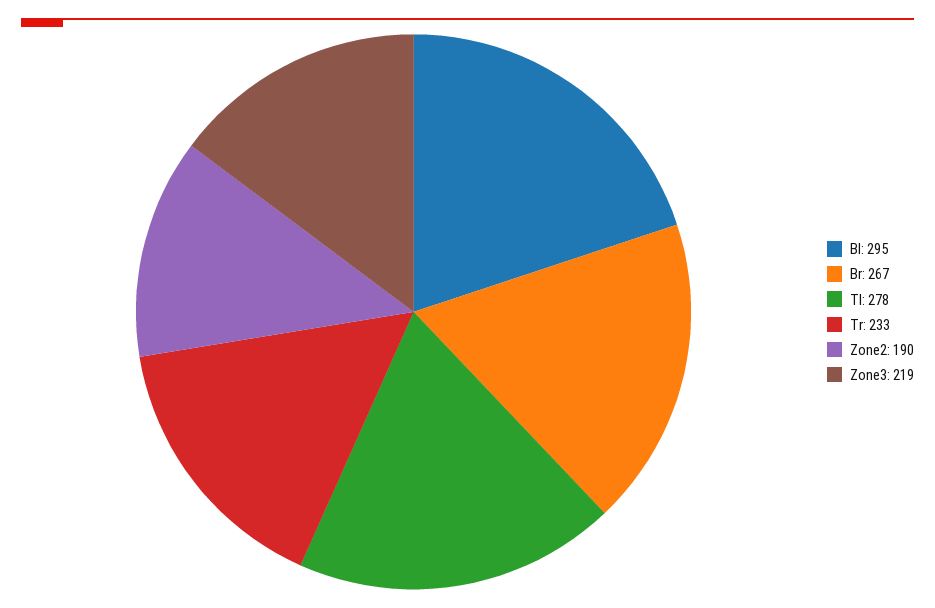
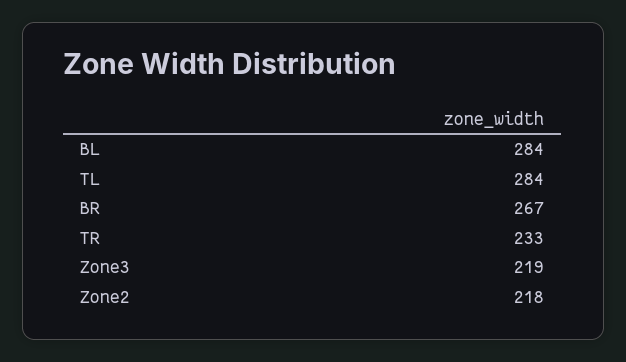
Bl: 295 -> 284
Tl: 278 -> 284
Zone2: 190 -> 218

